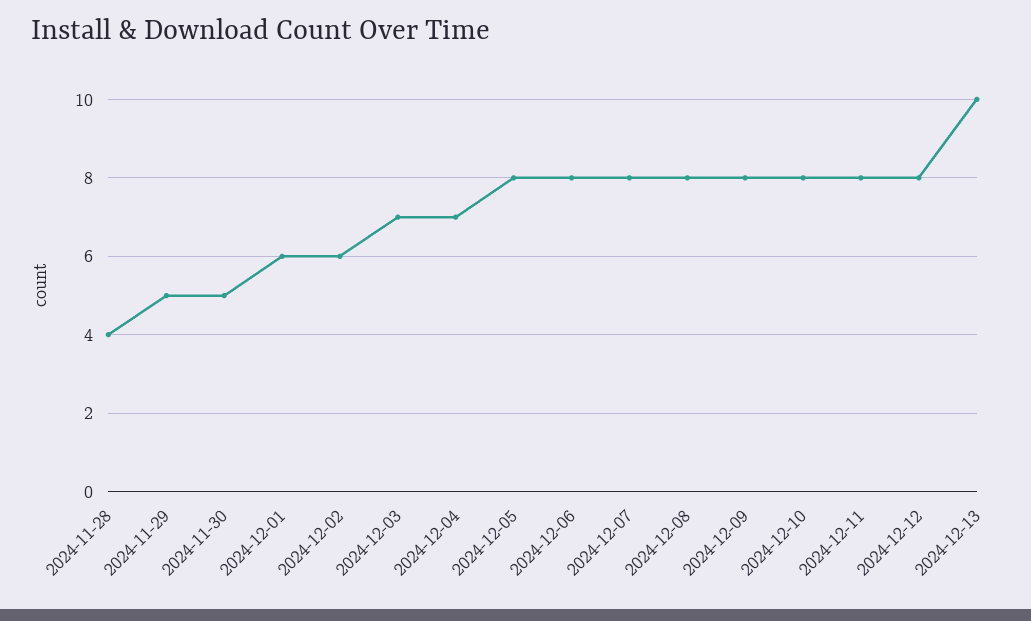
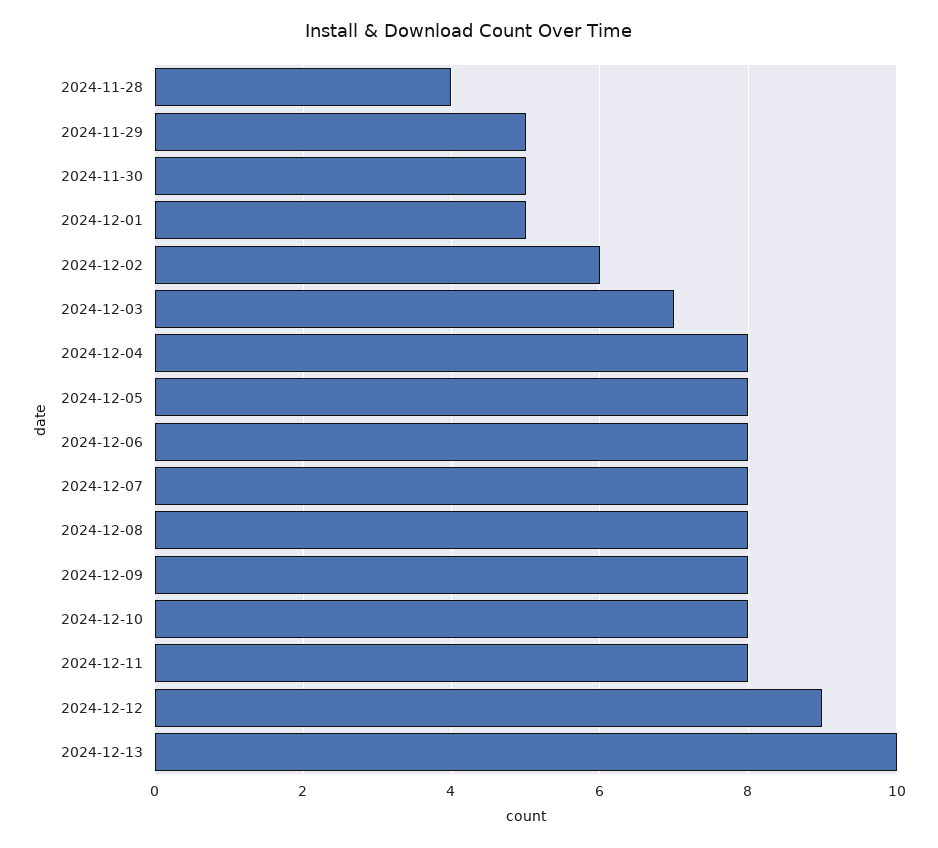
2024-12-01: 6 -> 5
2024-12-04: 7 -> 8
2024-12-12: 8 -> 9

